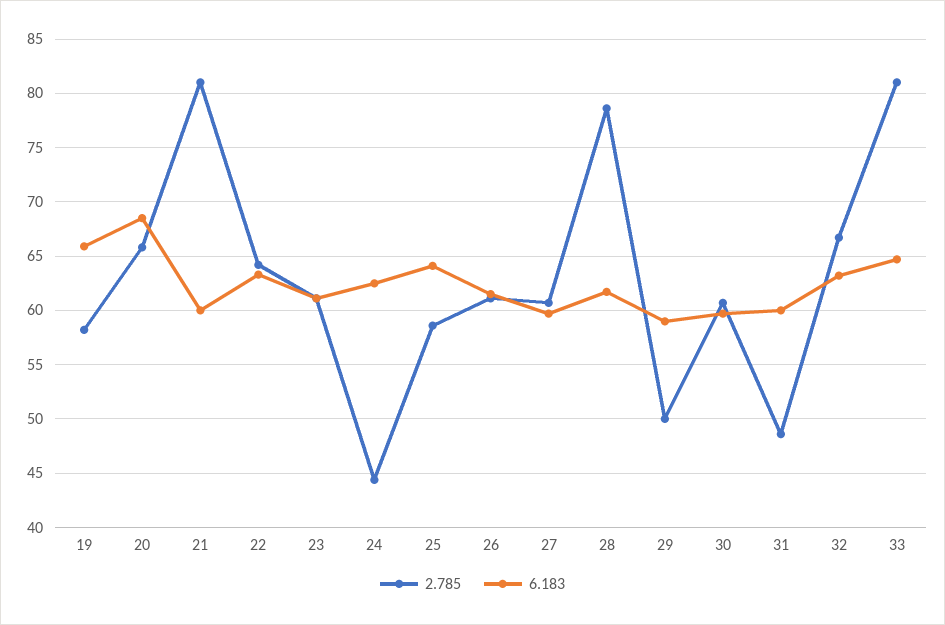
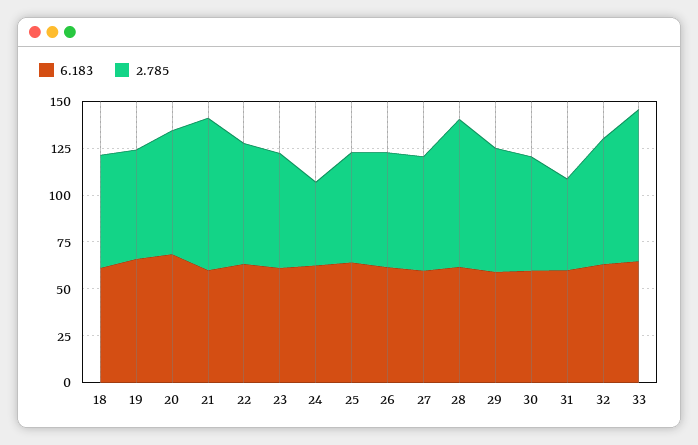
2.785, 29: 50 -> 65
6.183, 18: none -> 60
2.785, 18: none -> 60

